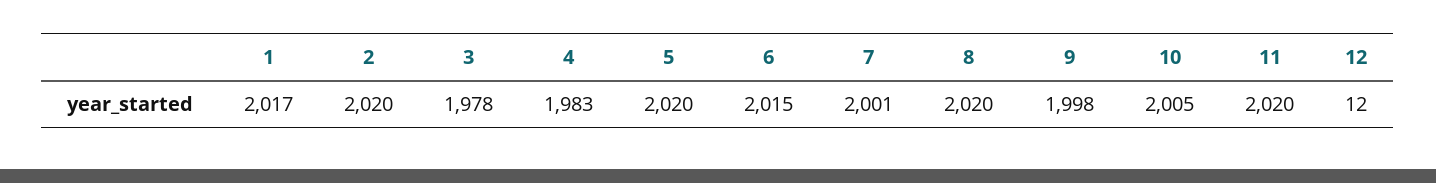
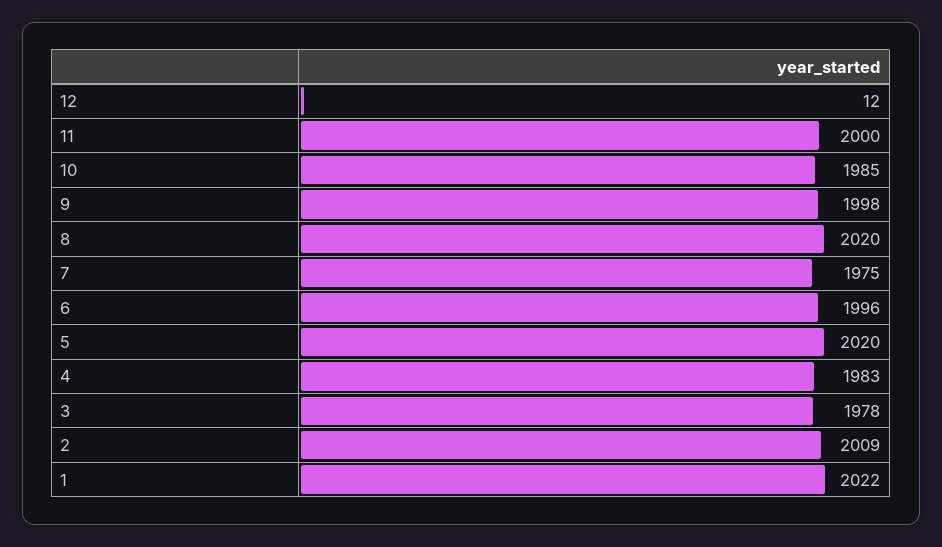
1: 2017 -> 2022
2: 2020 -> 2009
6: 2015 -> 1996
7: 2001 -> 1975
10: 2005 -> 1985
11: 2020 -> 2000

